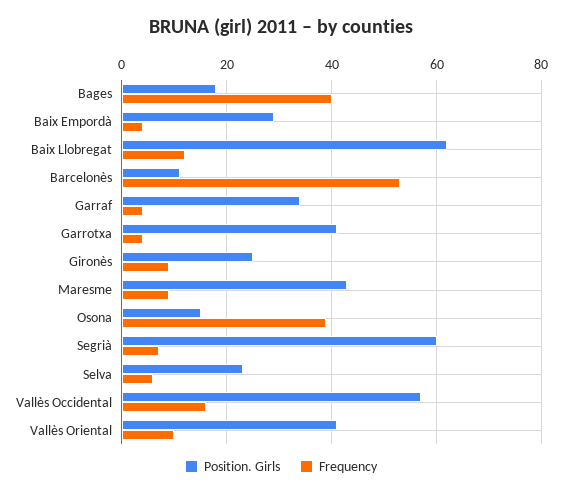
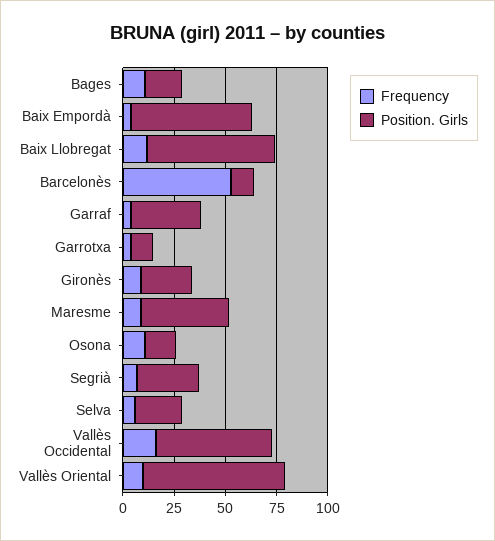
Frequency, Bages: 40 -> 10
Position. Girls, Baix Empordà: 30 -> 60
Position. Girls, Garrotxa: 40 -> 10
Frequency, Osona: 40 -> 10
Position. Girls, Segrià: 60 -> 30
Position. Girls, Vallès Oriental: 40 -> 70

